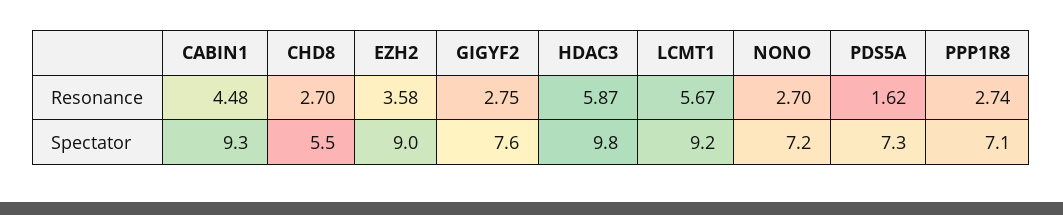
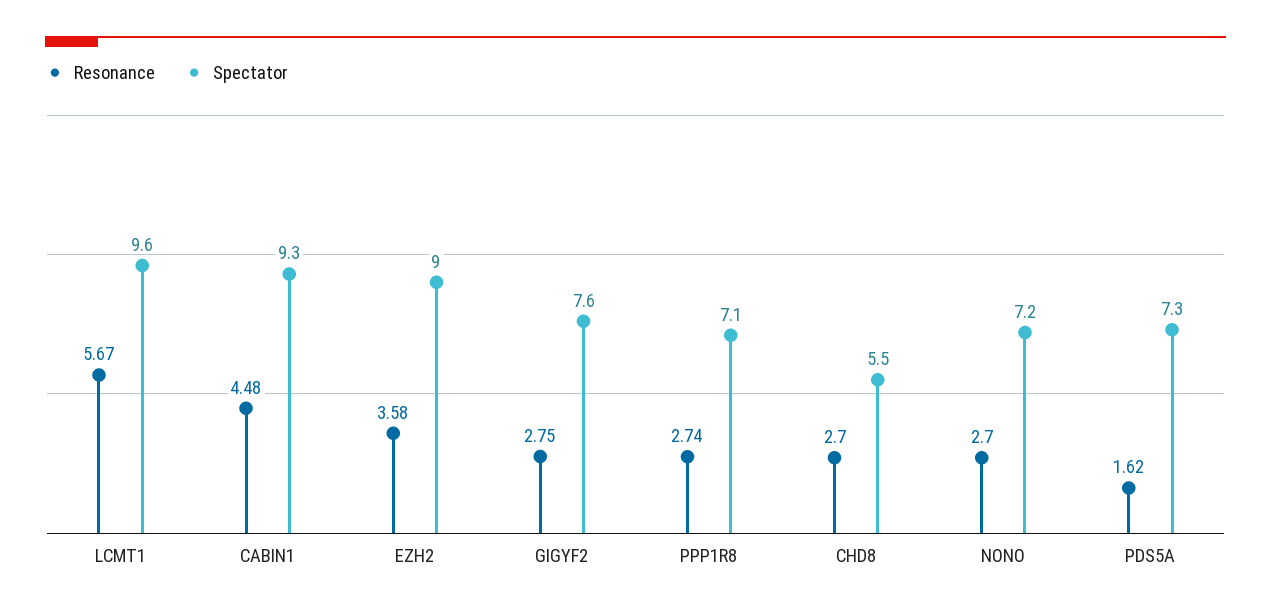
Resonance, HDAC3: 5.87 -> none
Spectator, HDAC3: 9.8 -> none
Spectator, LCMT1: 9.2 -> 9.6

